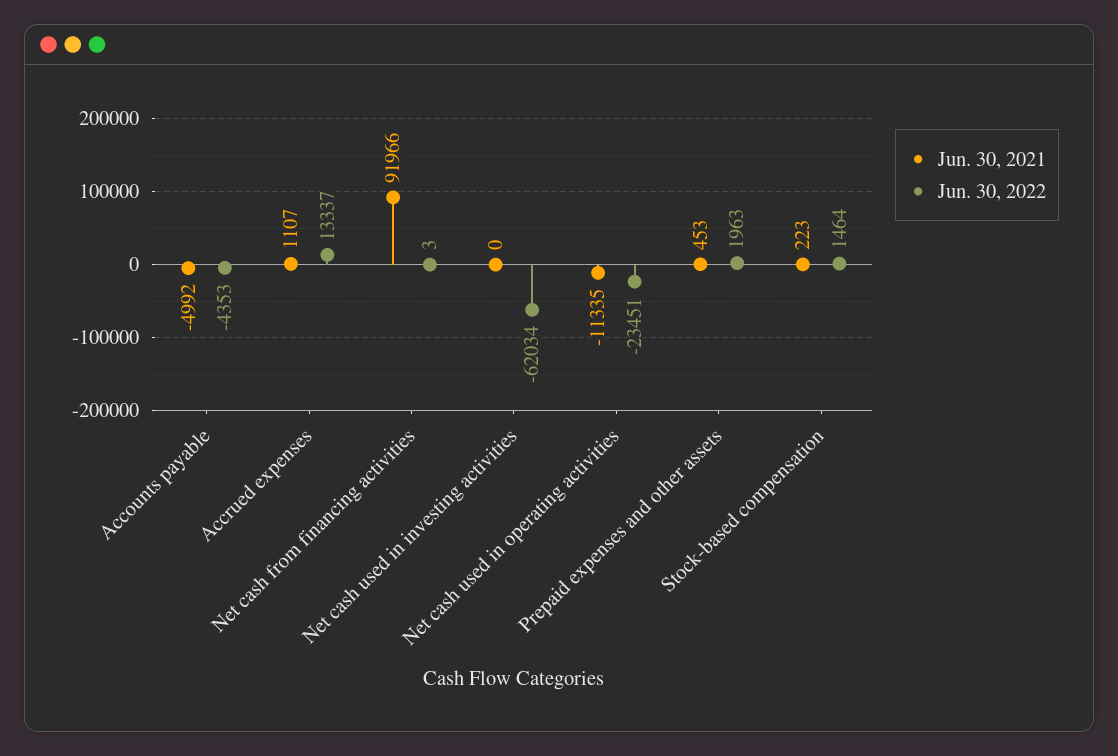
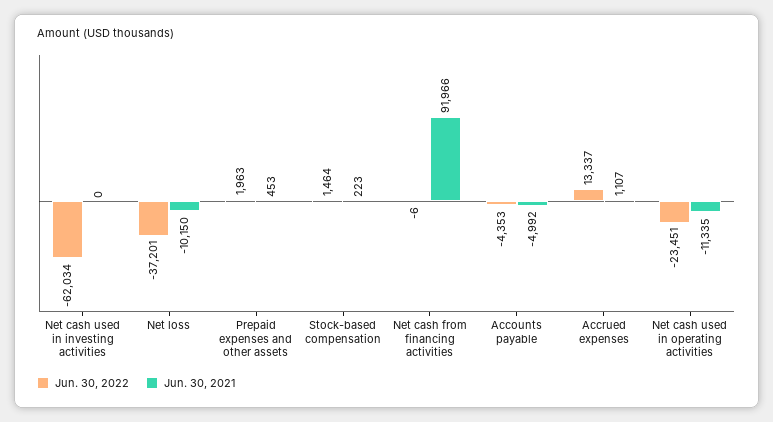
Jun. 30, 2022, Net cash from financing activities: 3 -> -6
Jun. 30, 2022, Net loss: none -> -37201
Jun. 30, 2021, Net loss: none -> -10150

